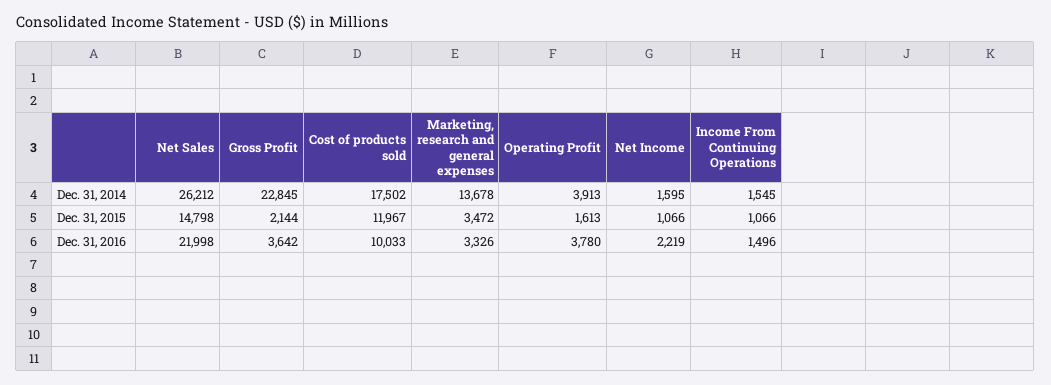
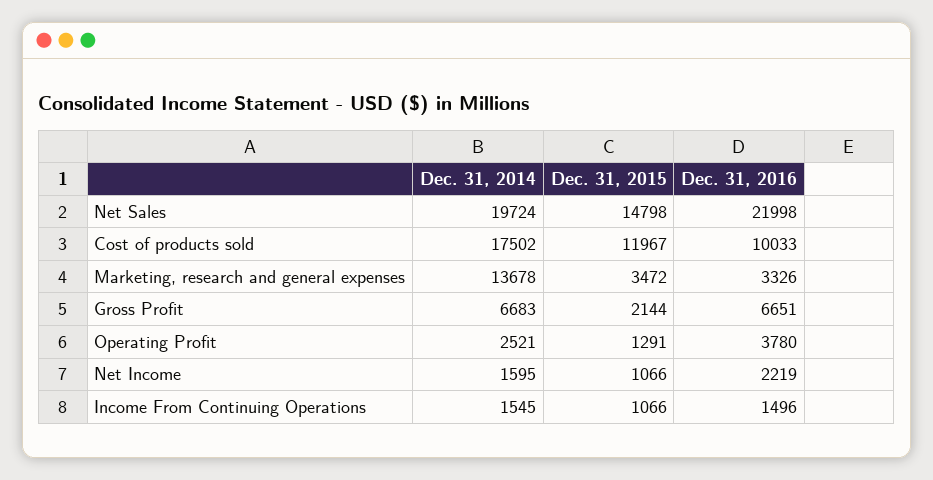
Net Sales, Dec. 31, 2014: 26212 -> 19724
Gross Profit, Dec. 31, 2014: 22845 -> 6683
Operating Profit, Dec. 31, 2014: 3913 -> 2521
Operating Profit, Dec. 31, 2015: 1613 -> 1291
Gross Profit, Dec. 31, 2016: 3642 -> 6651

